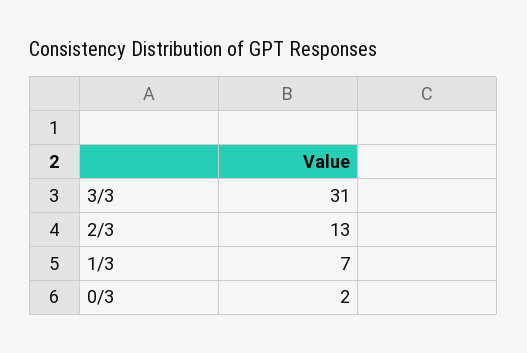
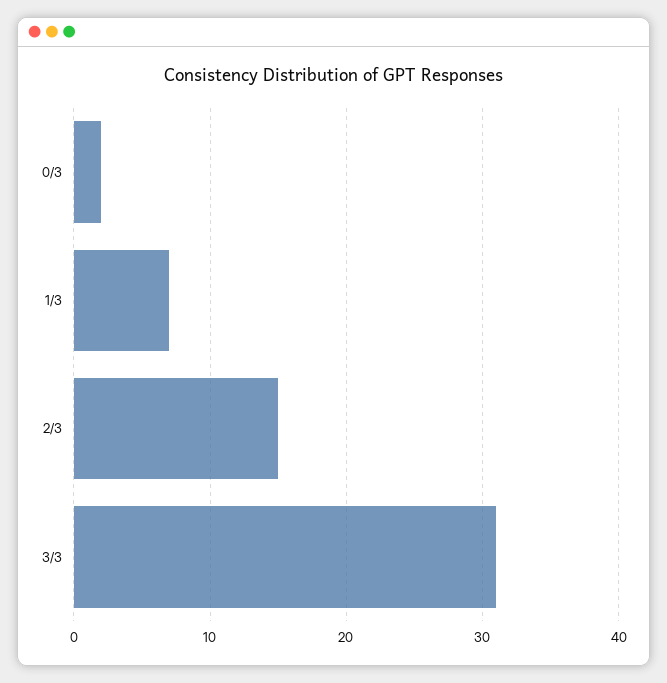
2/3: 13 -> 15

